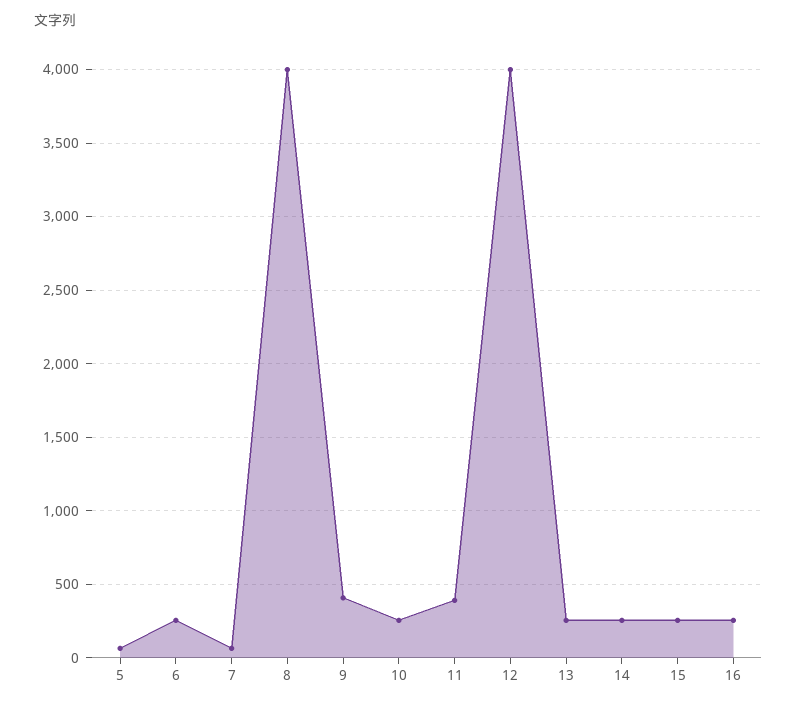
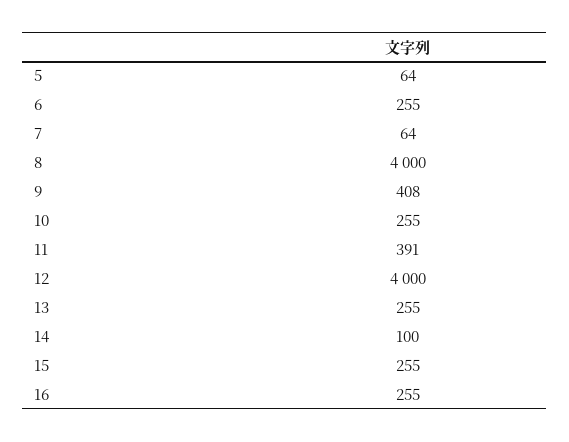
14: 250 -> 100

